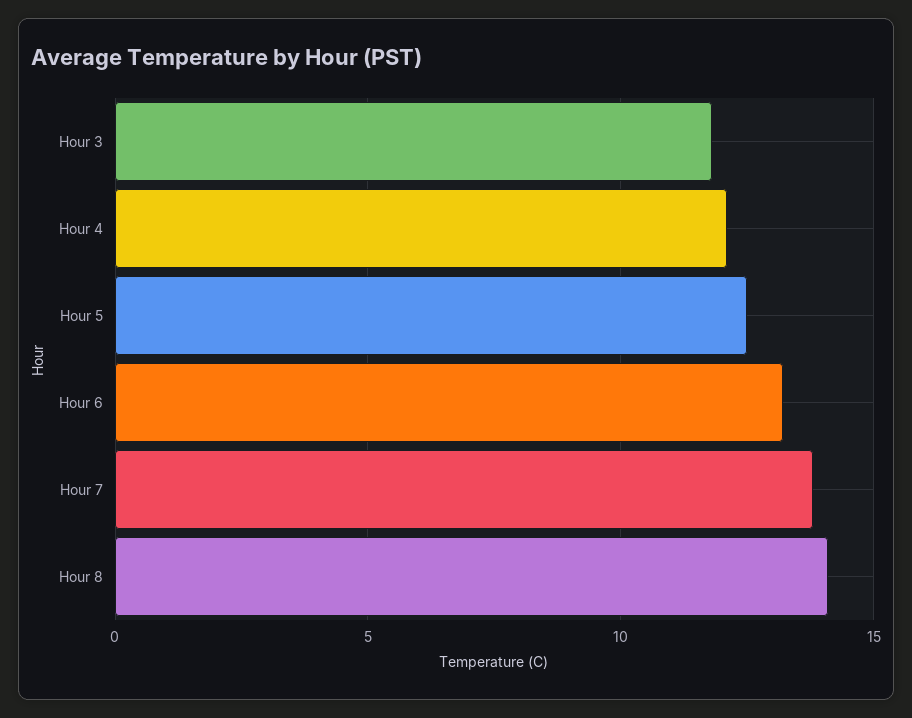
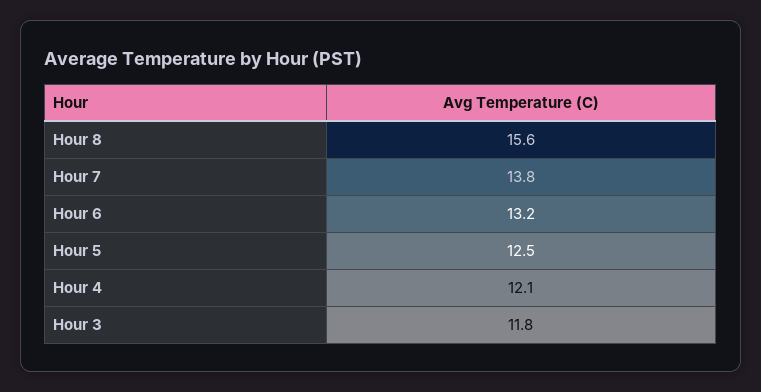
Hour 8: 14 -> 15.6

